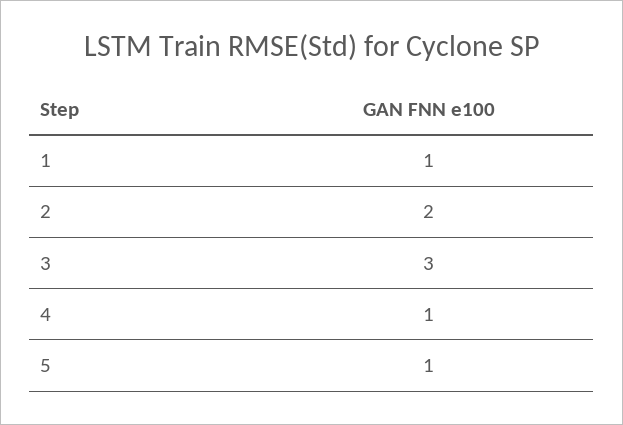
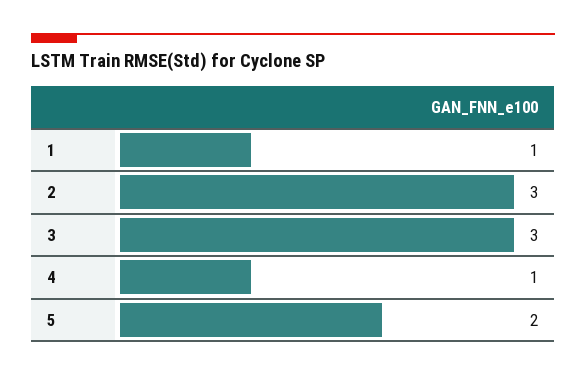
2: 2 -> 3
5: 1 -> 2

